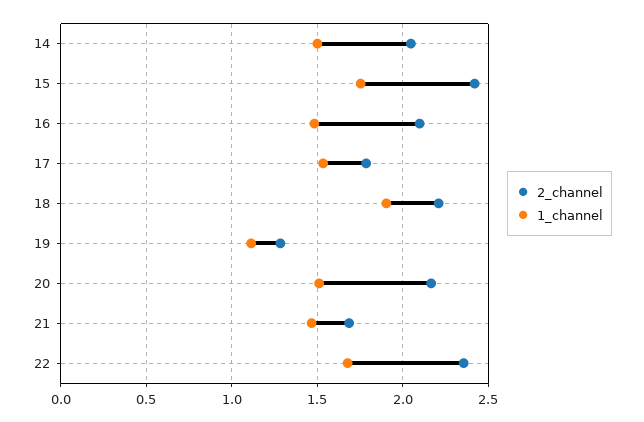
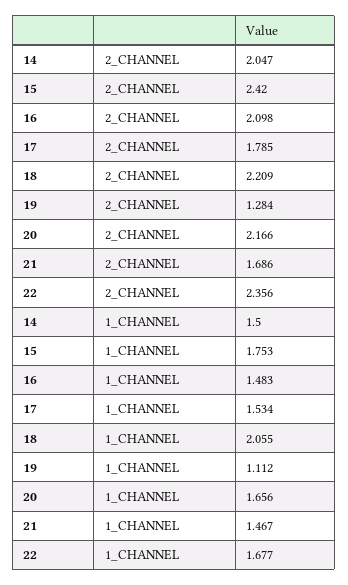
1_channel, 18: 1.9 -> 2.055
1_channel, 20: 1.5 -> 1.656

